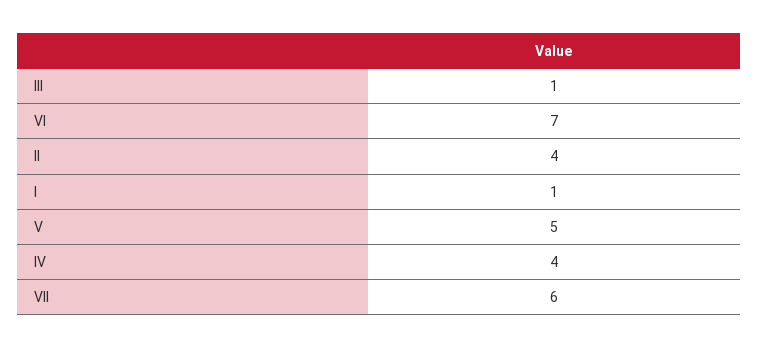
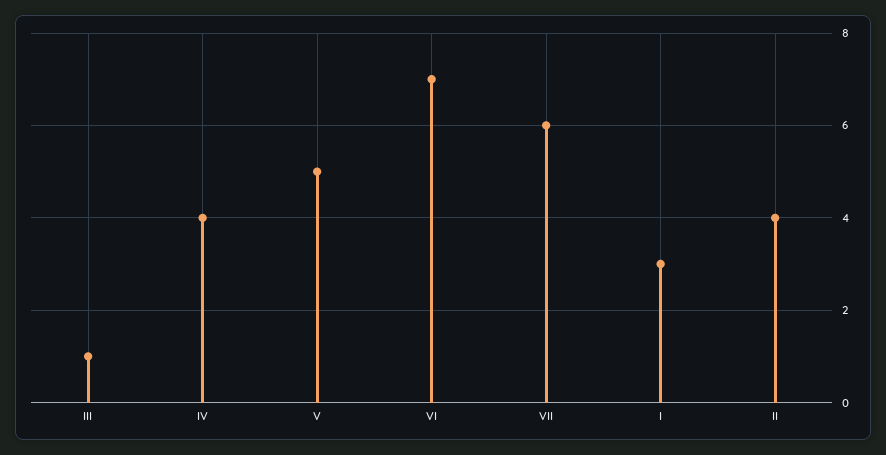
I: 1 -> 3

